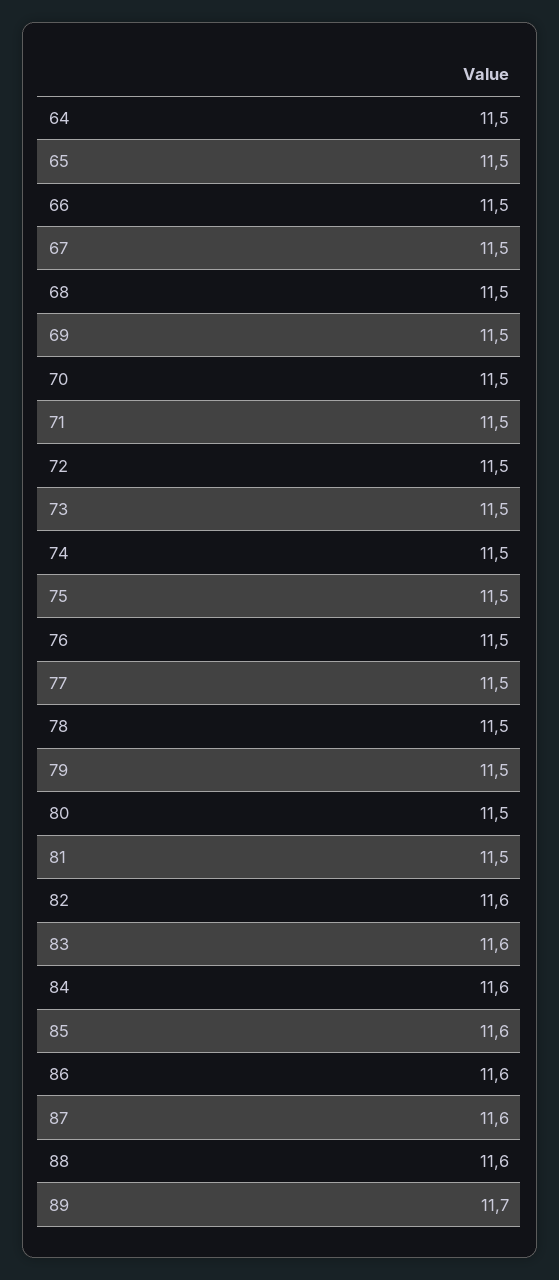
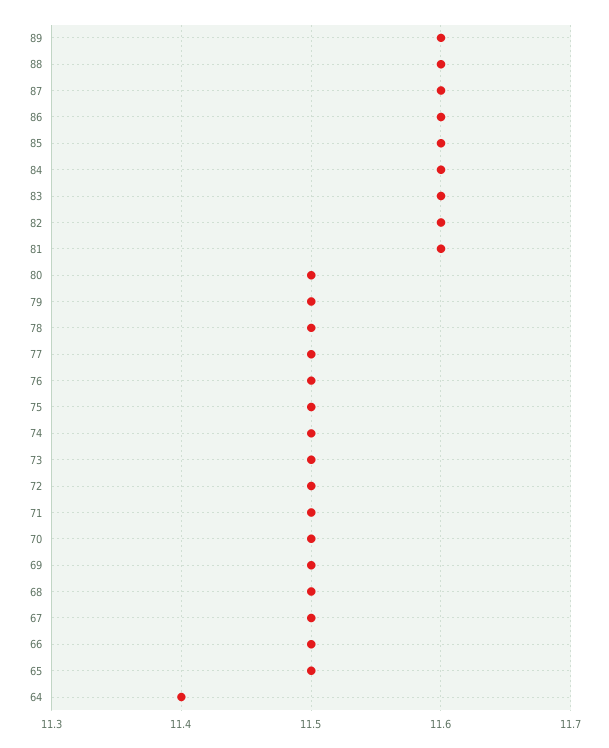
64: 11.5 -> 11.4
81: 11.5 -> 11.6
89: 11.7 -> 11.6

